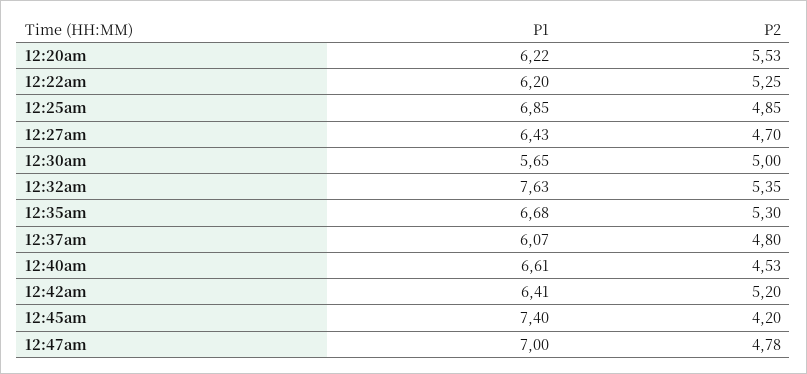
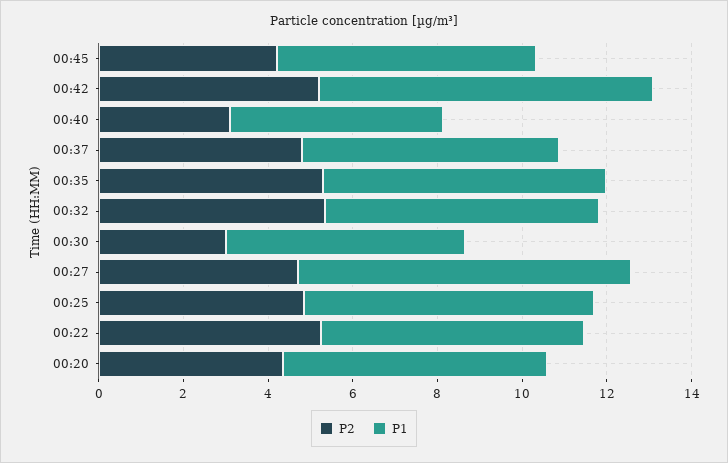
P2, 12:20am: 5.53 -> 4.5
P1, 12:27am: 6.43 -> 8
P2, 12:30am: 5 -> 3
P1, 12:32am: 7.63 -> 6.5
P1, 12:40am: 6.61 -> 5
P2, 12:40am: 4.53 -> 3
P1, 12:42am: 6.41 -> 8
P1, 12:45am: 7.4 -> 6
P1, 12:47am: 7 -> none
P2, 12:47am: 4.78 -> none

